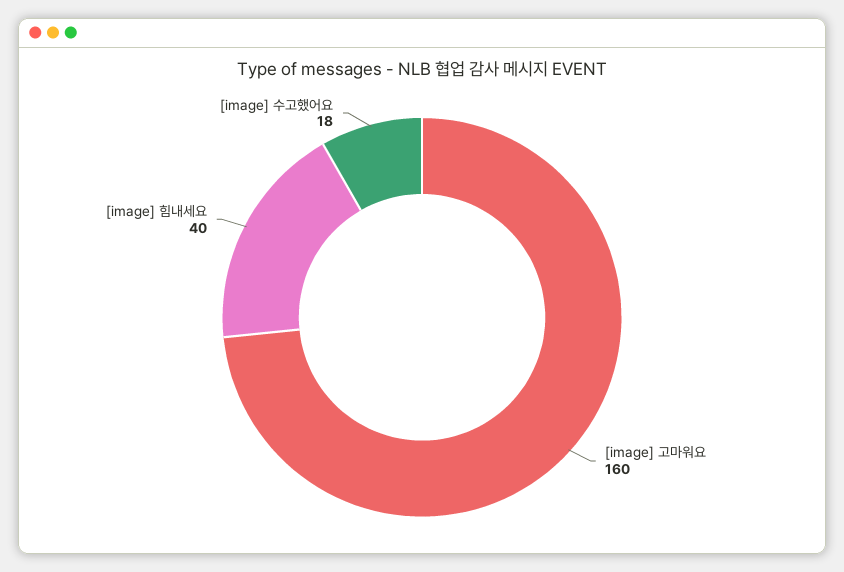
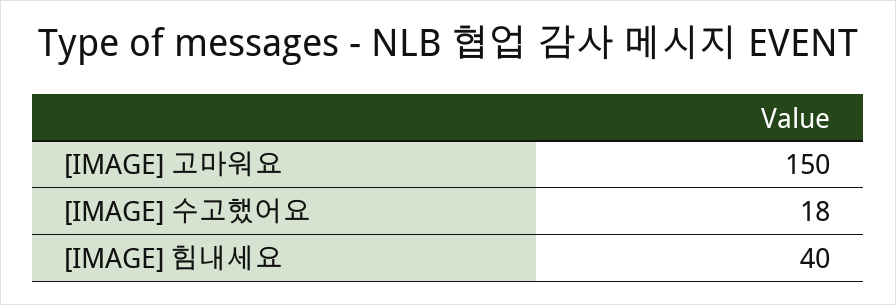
[image] 고마워요: 160 -> 150

